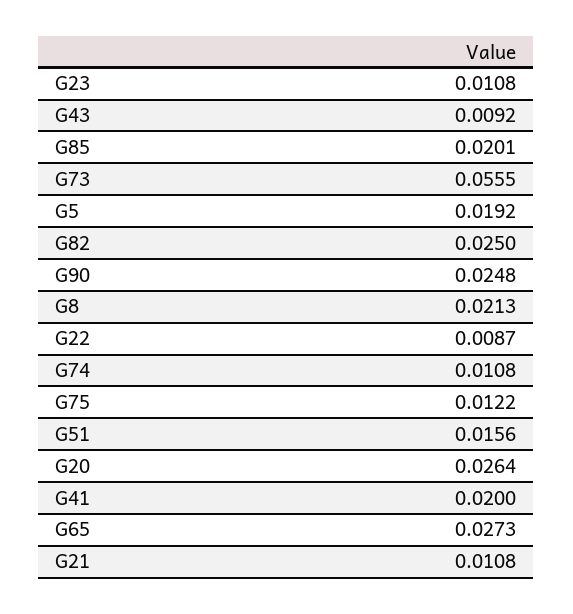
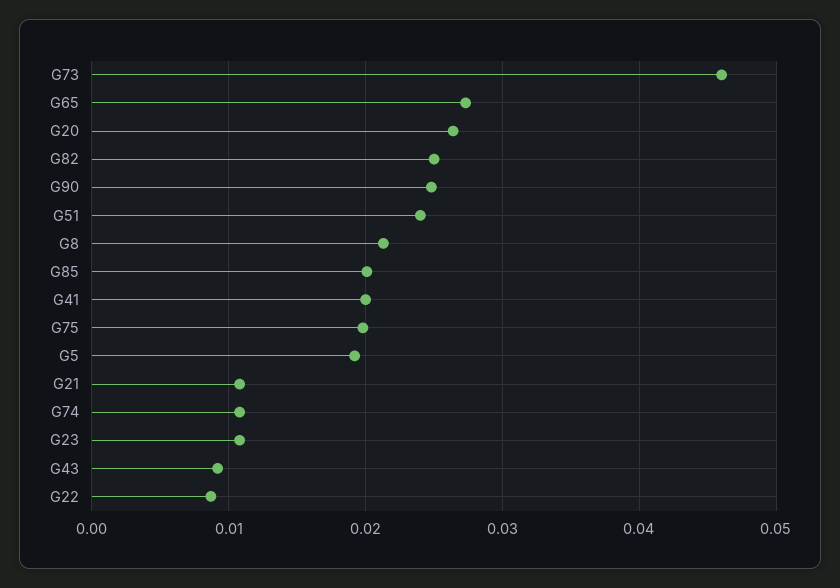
G73: 0.0555 -> 0.046
G75: 0.0122 -> 0.02
G51: 0.0156 -> 0.024

